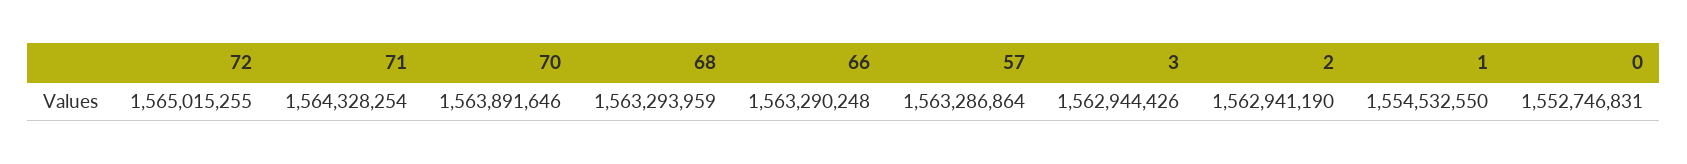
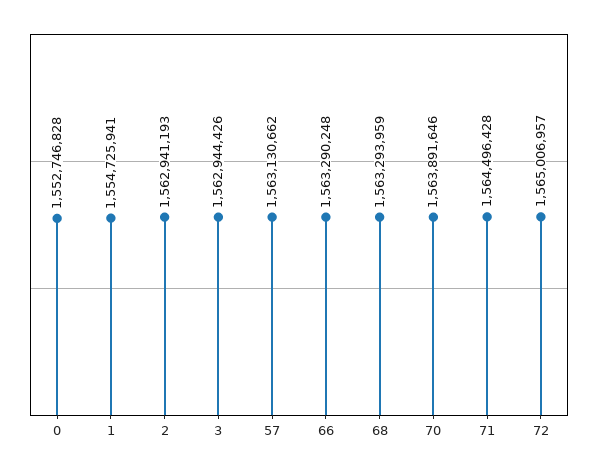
72: 1565015255 -> 1565006957
71: 1564328254 -> 1564496428
57: 1563286864 -> 1563130662
2: 1562941190 -> 1562941193
1: 1554532550 -> 1554725941
0: 1552746831 -> 1552746828

